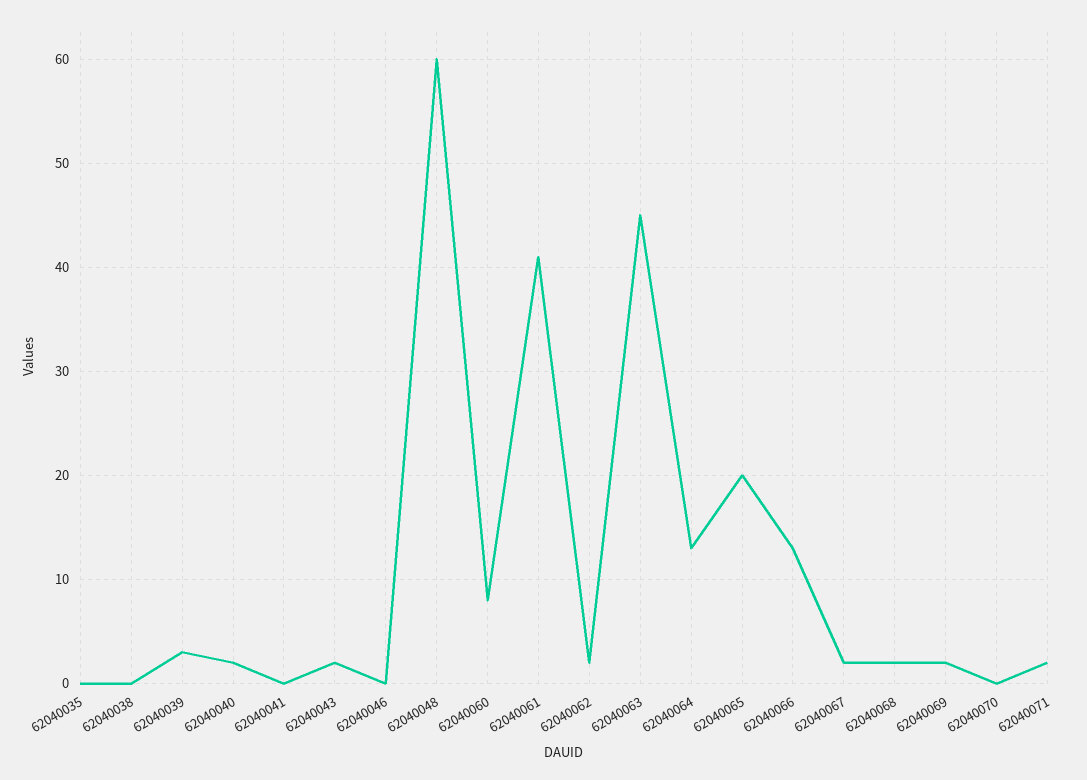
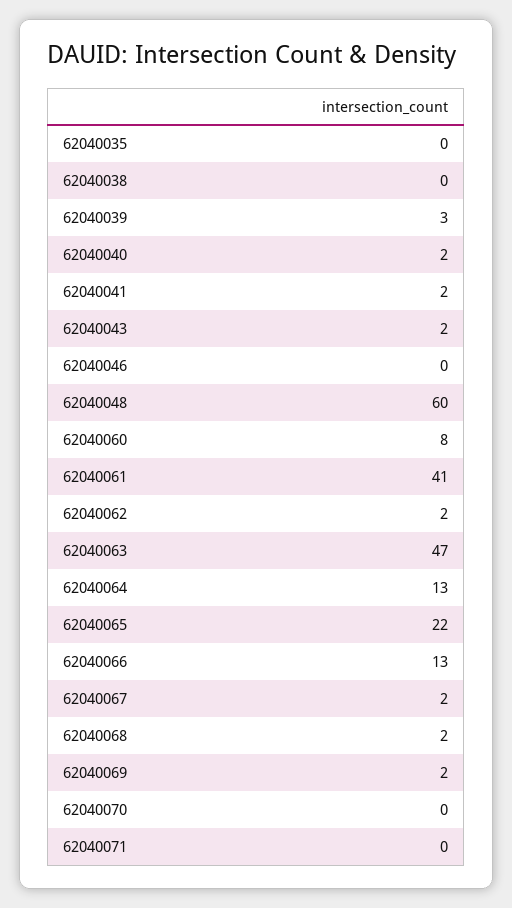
62040041: 0 -> 2
62040063: 45 -> 47
62040065: 20 -> 22
62040071: 2 -> 0

